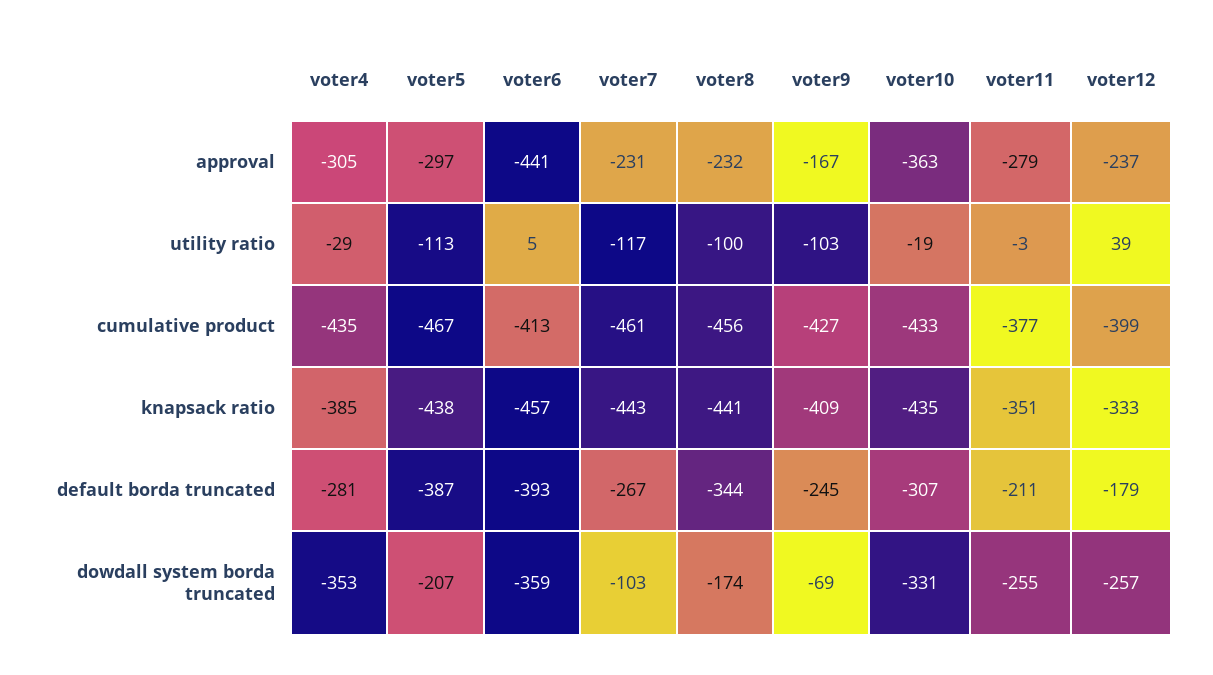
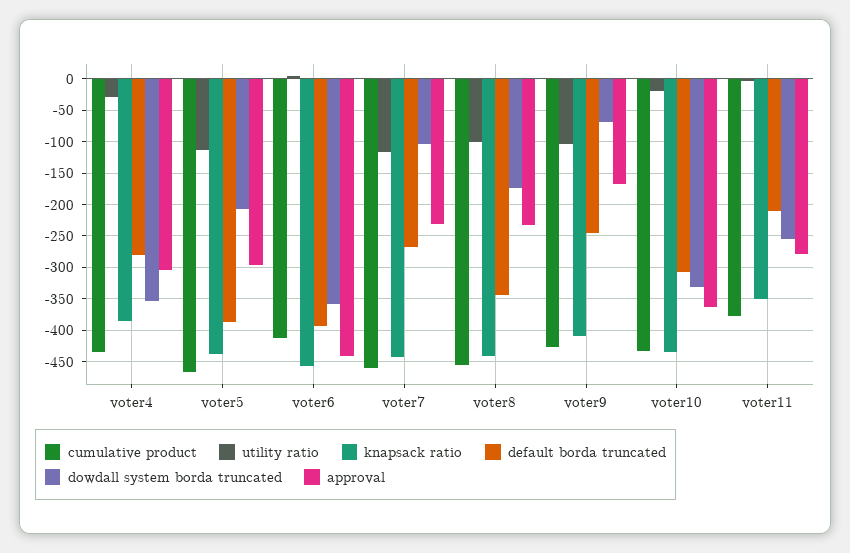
approval, voter12: -237 -> none
utility ratio, voter12: 39 -> none
cumulative product, voter12: -399 -> none
knapsack ratio, voter12: -333 -> none
default borda truncated, voter12: -179 -> none
dowdall system borda truncated, voter12: -257 -> none

